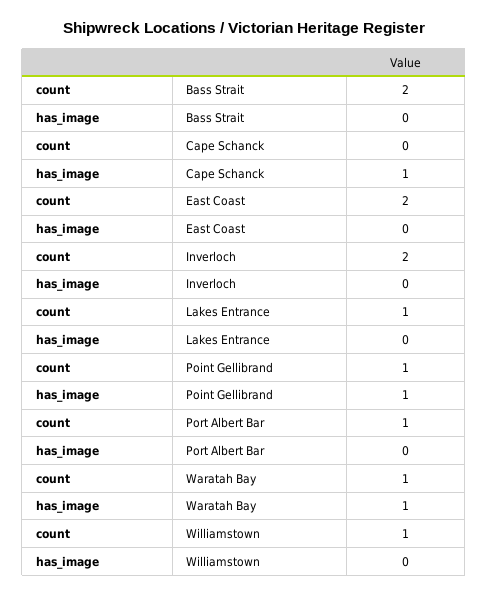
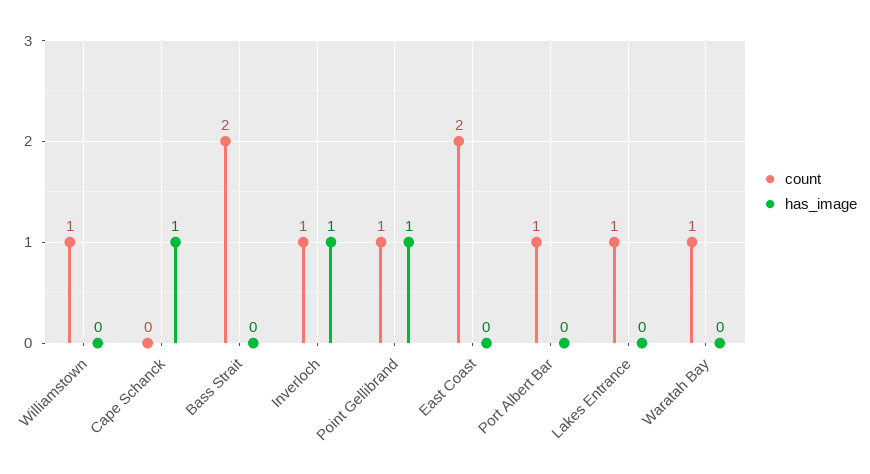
count, Inverloch: 2 -> 1
has_image, Inverloch: 0 -> 1
has_image, Waratah Bay: 1 -> 0

